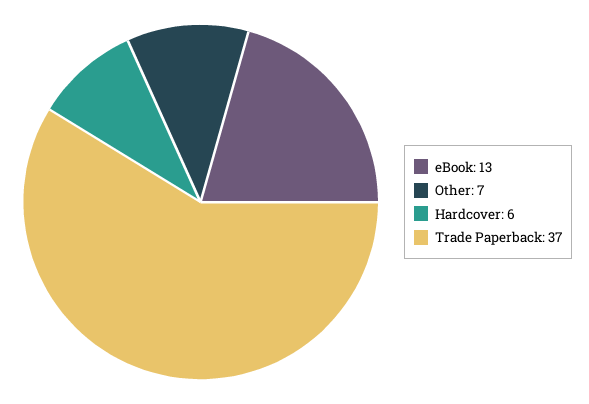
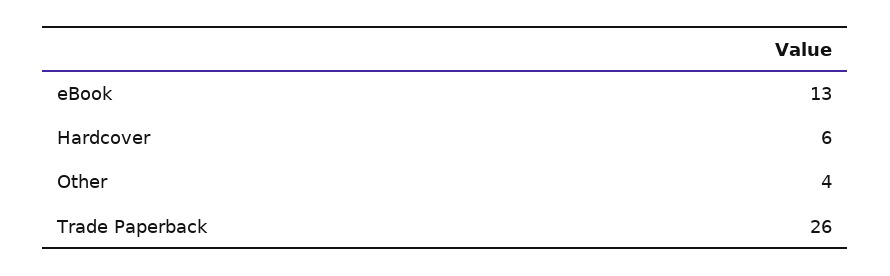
Other: 7 -> 4
Trade Paperback: 37 -> 26

